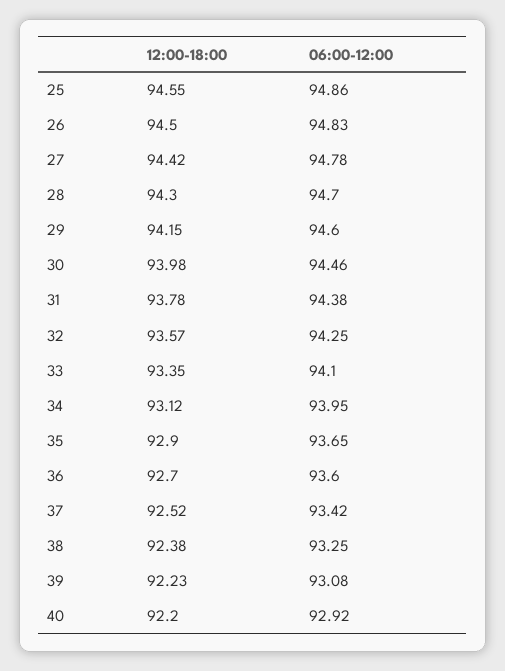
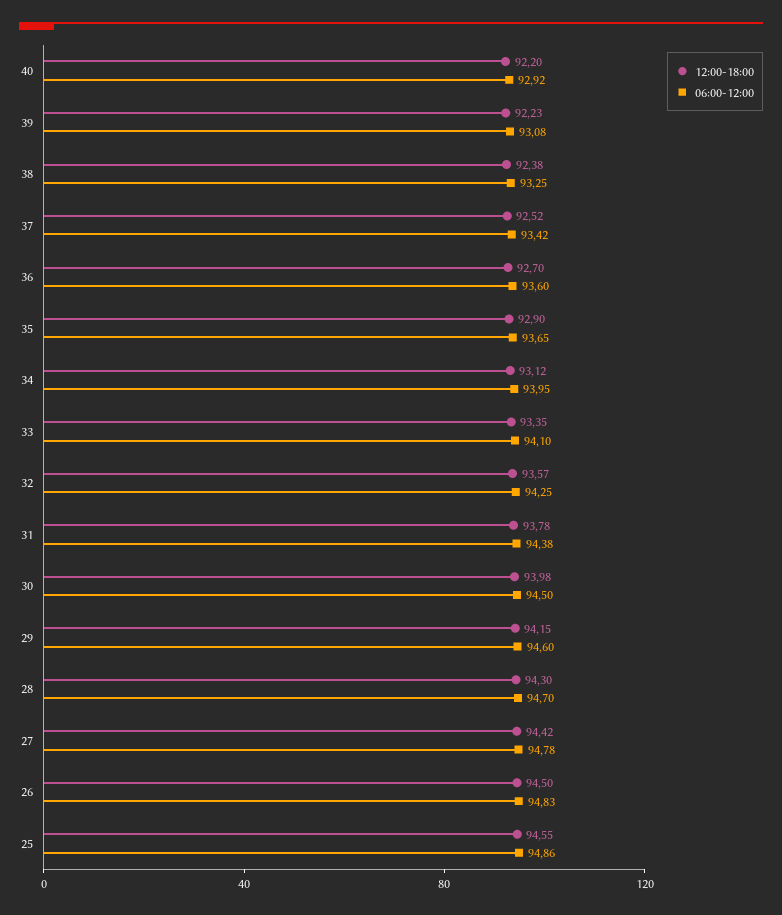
06:00-12:00, 30: 94.46 -> 94.5

